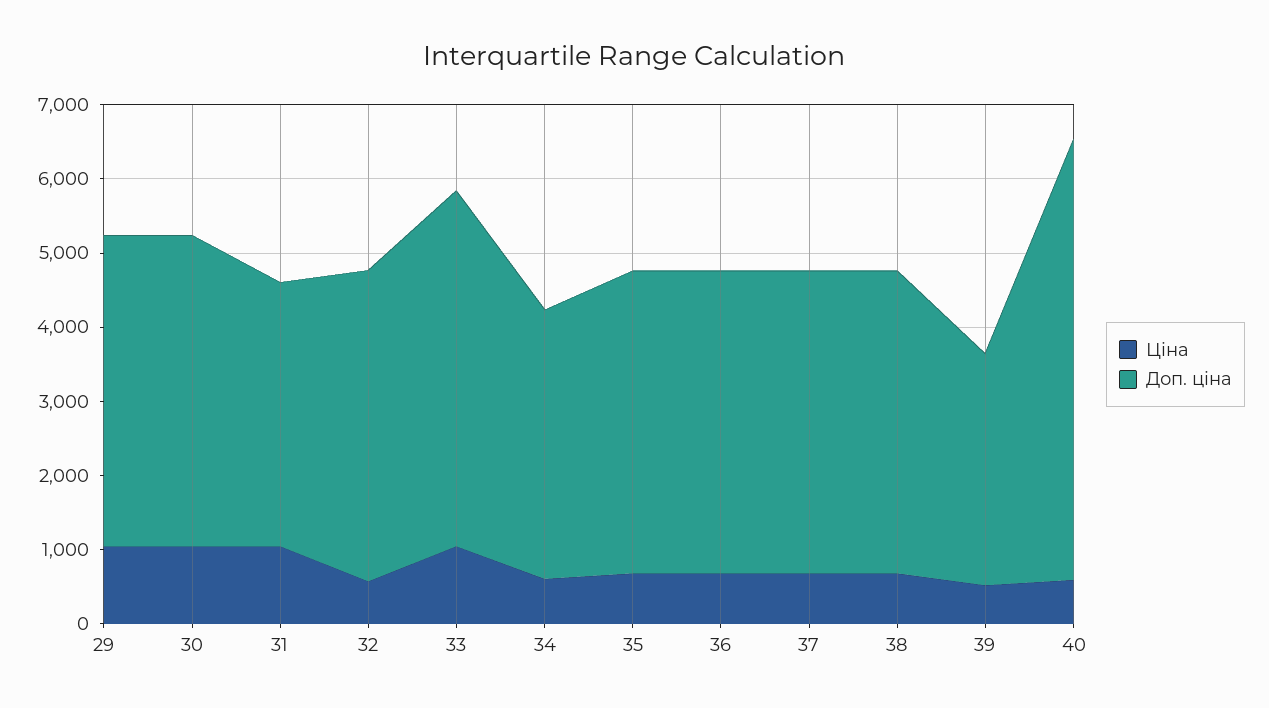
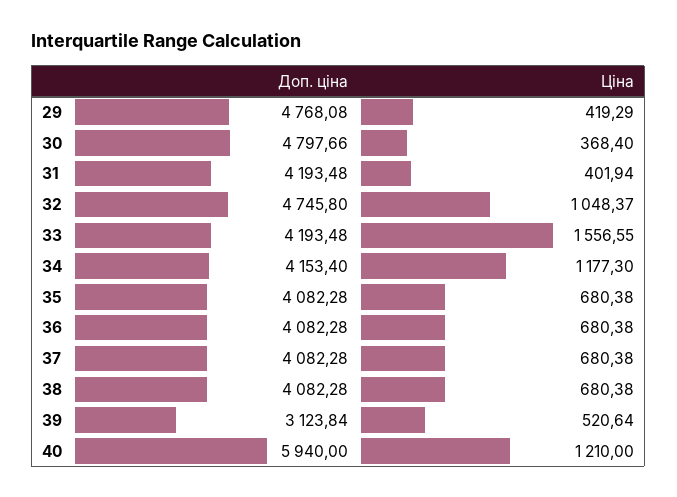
Ціна, 29: 1000 -> 419.29
Доп. ціна, 29: 4200 -> 4768.08
Ціна, 30: 1000 -> 368.4
Доп. ціна, 30: 4200 -> 4797.66
Ціна, 31: 1000 -> 401.94
Доп. ціна, 31: 3600 -> 4193.48
Ціна, 32: 600 -> 1048.37
Доп. ціна, 32: 4200 -> 4745.8
Ціна, 33: 1000 -> 1556.55
Доп. ціна, 33: 4800 -> 4193.48
Ціна, 34: 600 -> 1177.3
Доп. ціна, 34: 3600 -> 4153.4
Ціна, 40: 600 -> 1210

